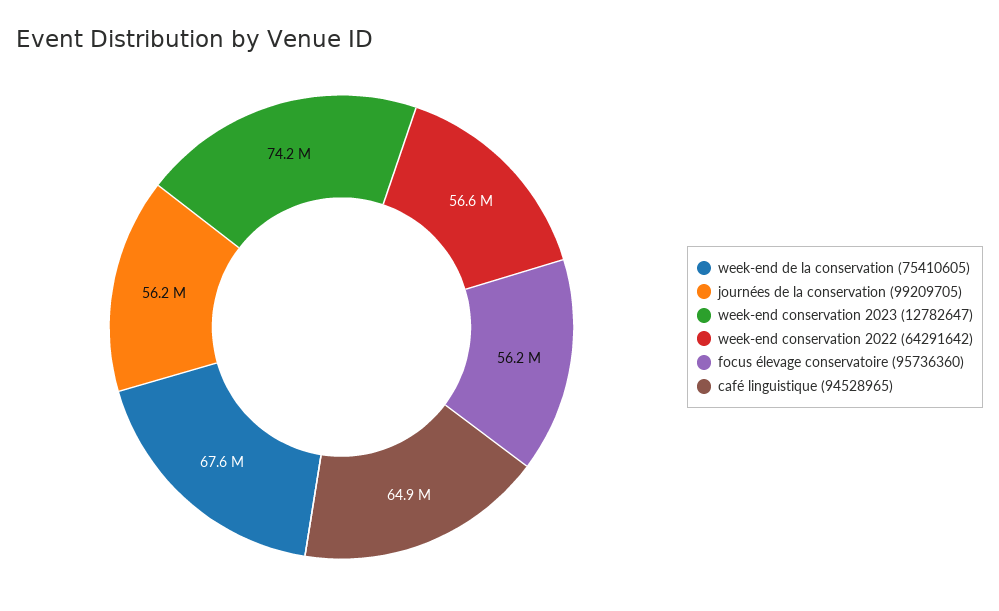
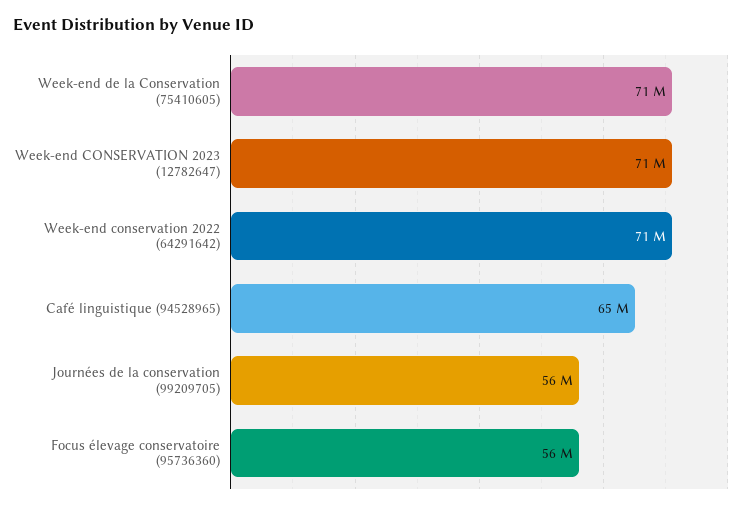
week-end de la conservation (75410605): 67600000 -> 71000000
week-end conservation 2023 (12782647): 74200000 -> 71000000
week-end conservation 2022 (64291642): 56600000 -> 71000000

